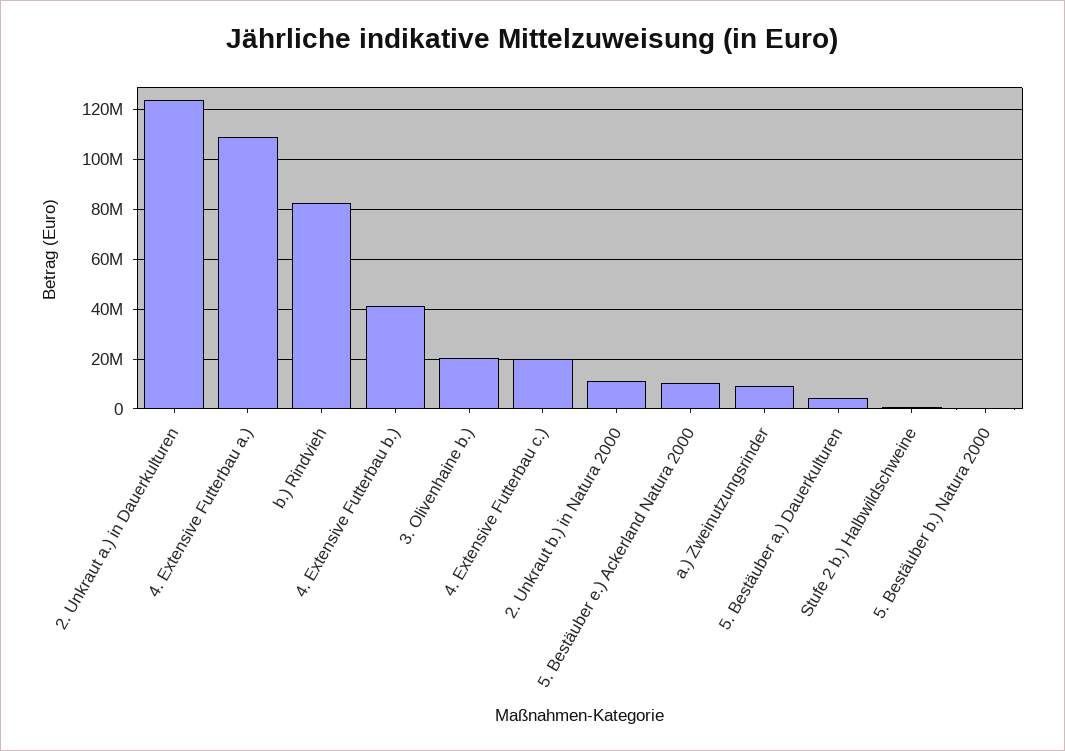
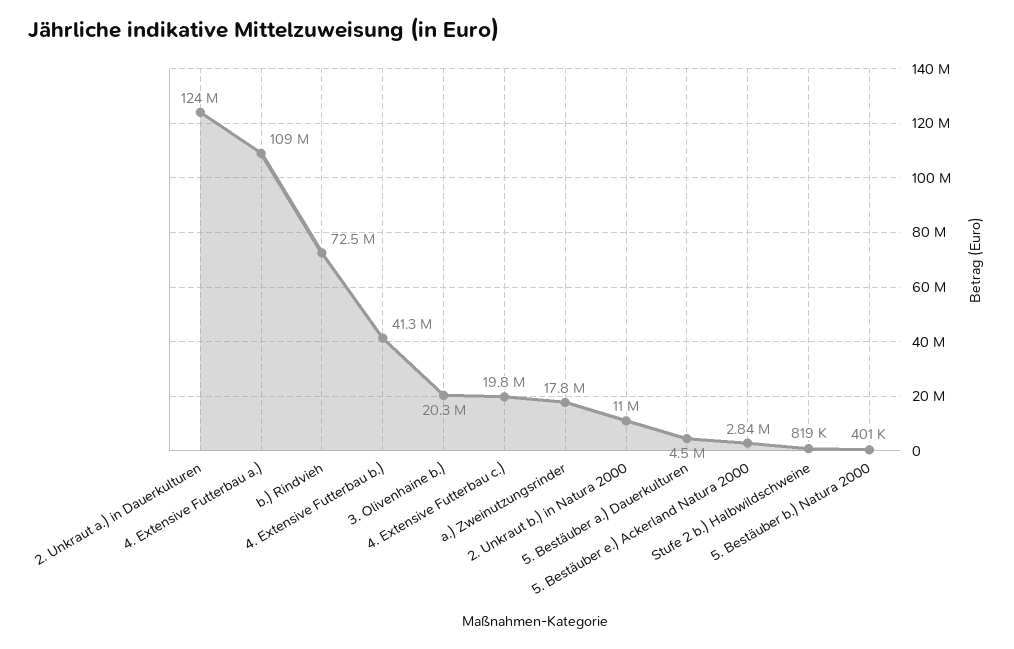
b.) Rindvieh: 82500000 -> 72500000
5. Bestäuber e.) Ackerland Natura 2000: 10000000 -> 2840000
a.) Zweinutzungsrinder: 10000000 -> 17800000

